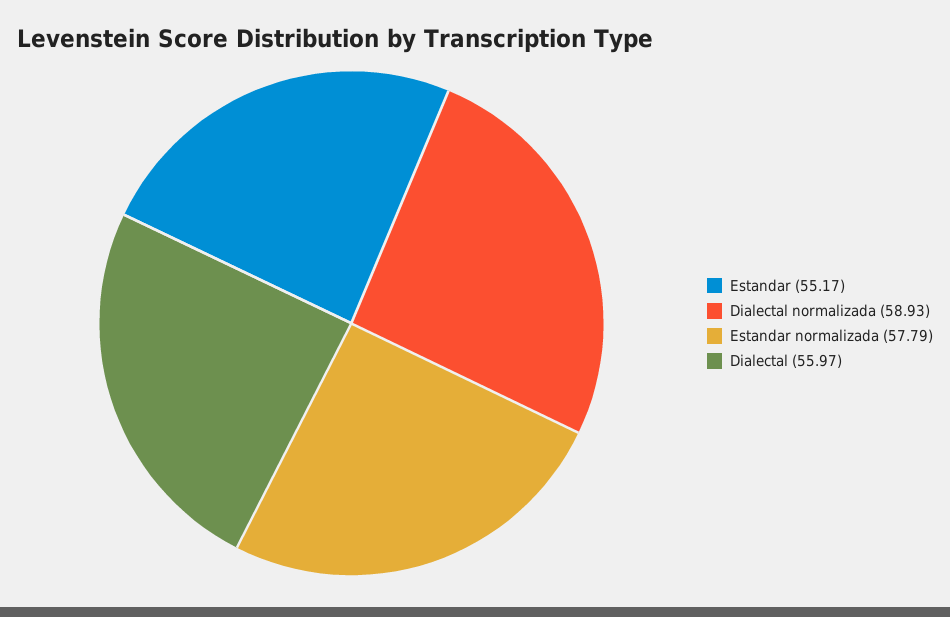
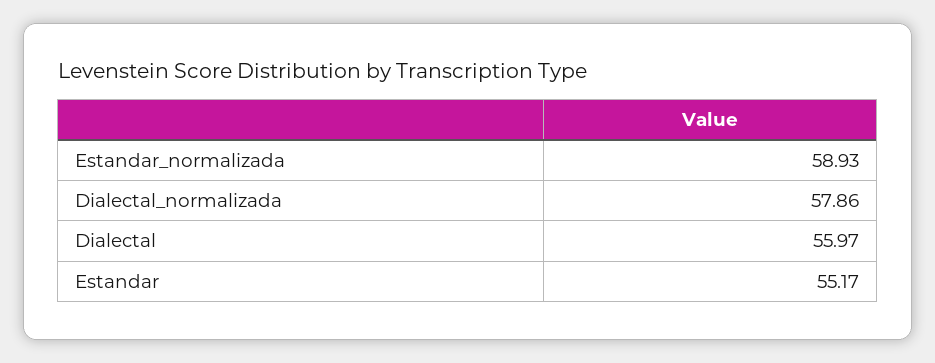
Dialectal normalizada: 58.93 -> 57.86
Estandar normalizada: 57.79 -> 58.93

